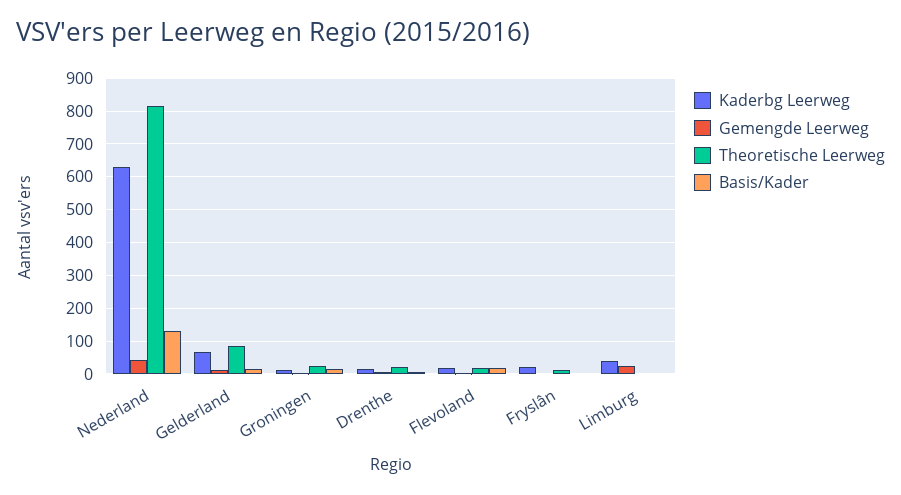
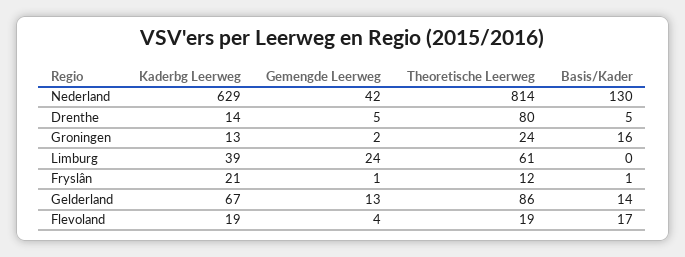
Theoretische Leerweg, Drenthe: 20 -> 80
Theoretische Leerweg, Limburg: 0 -> 61

